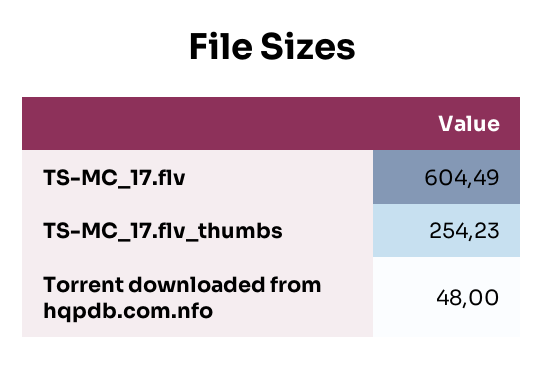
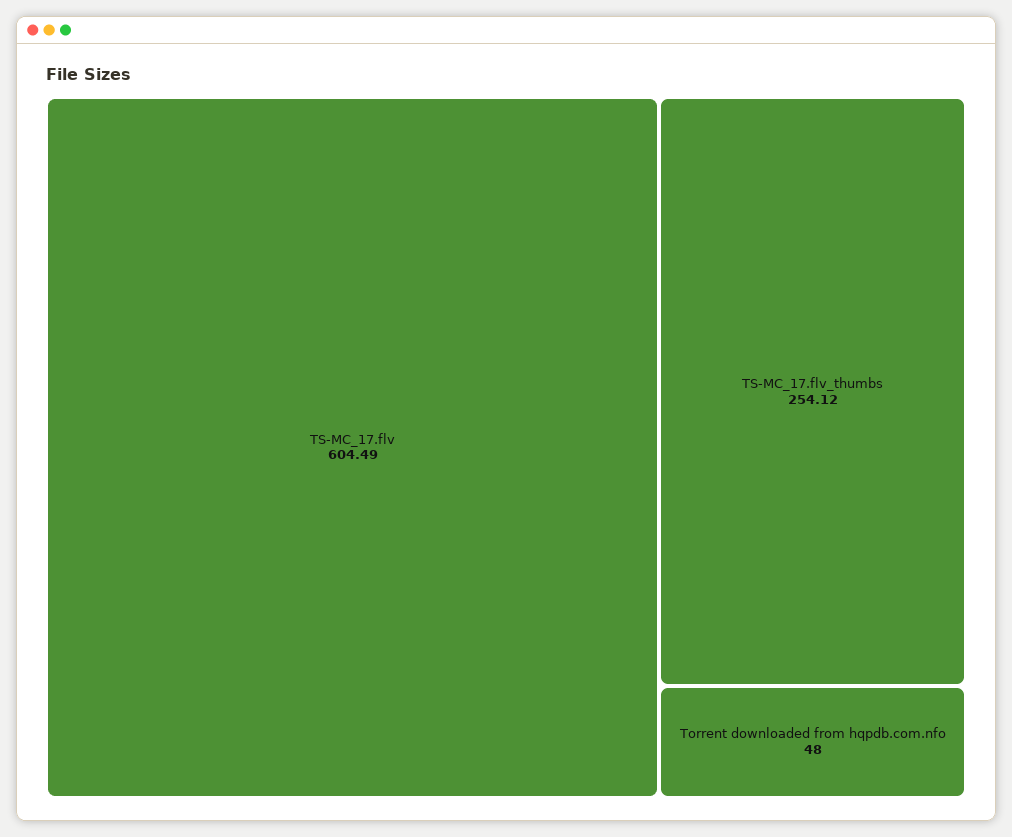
TS-MC_17.flv_thumbs: 254.23 -> 254.12

